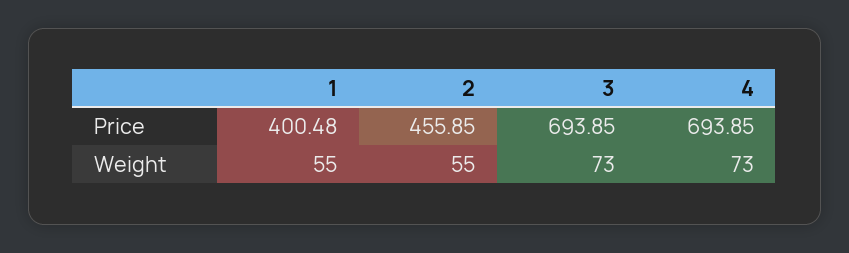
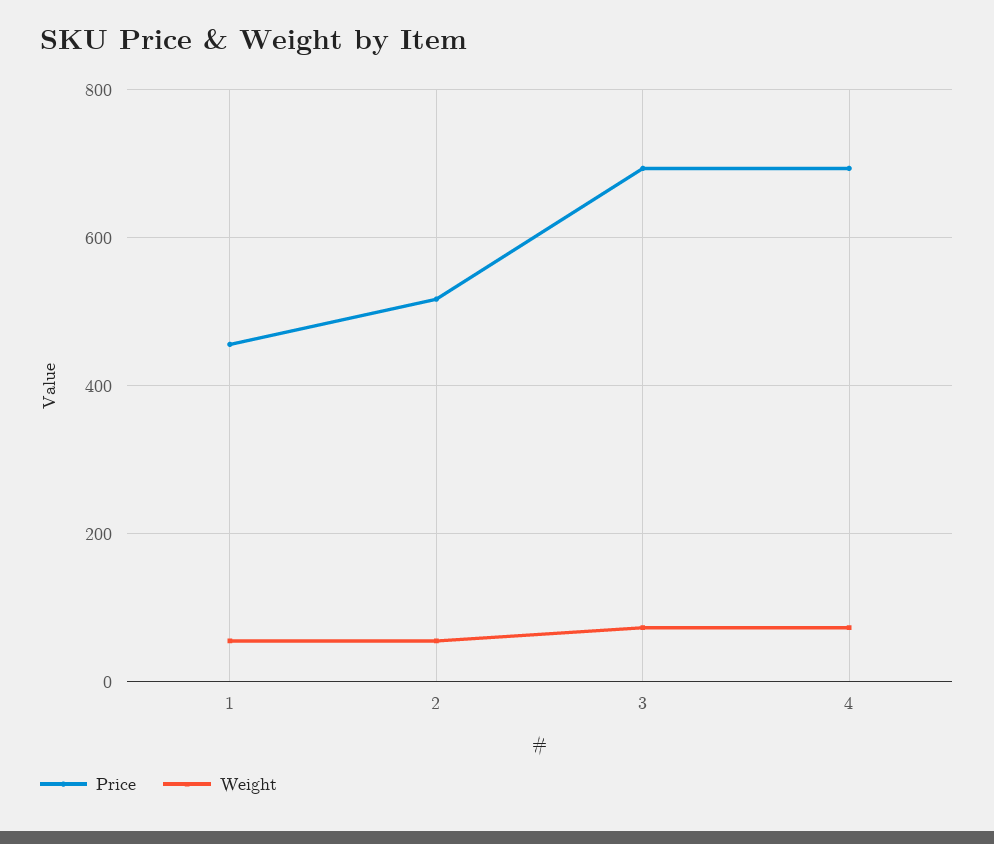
Price, 1: 400.48 -> 460
Price, 2: 455.85 -> 520

